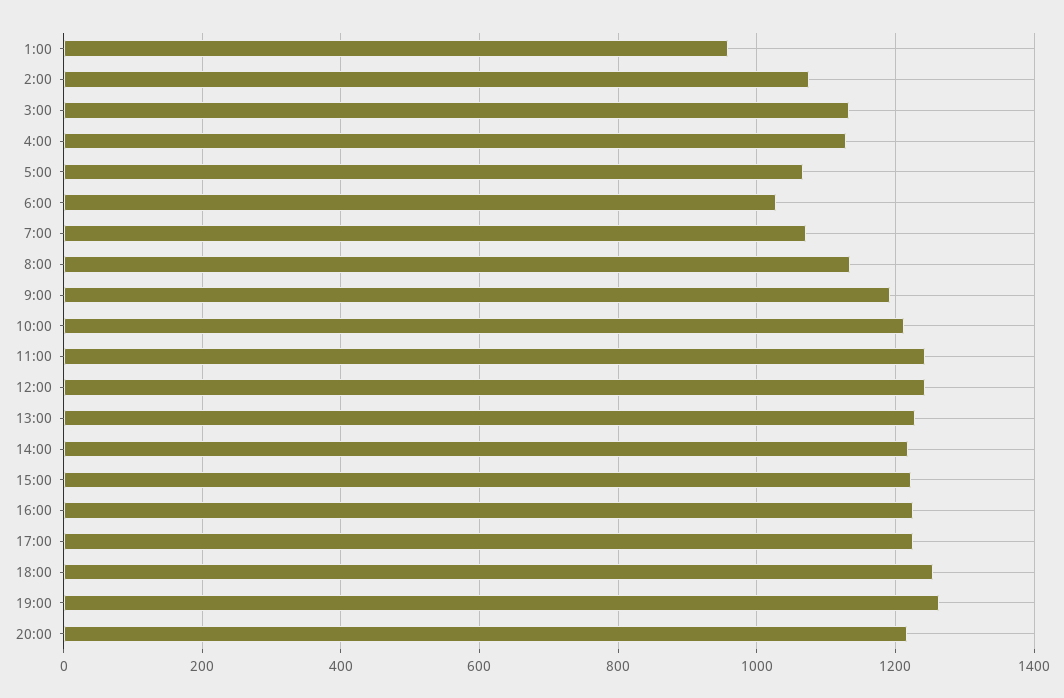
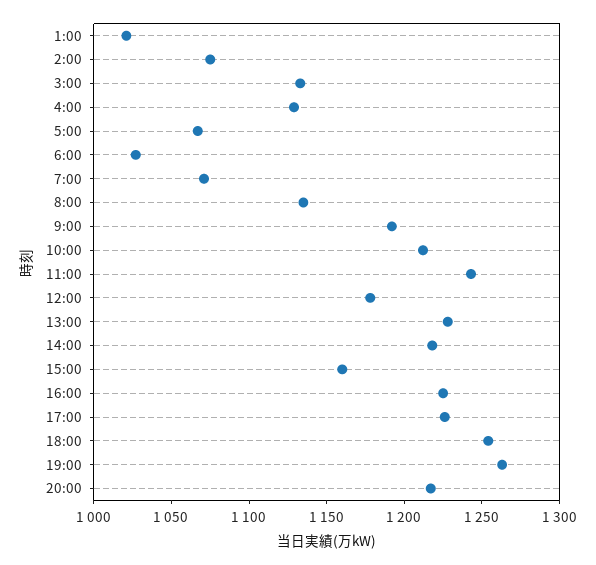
1:00: 960 -> 1020
12:00: 1240 -> 1180
15:00: 1220 -> 1160

